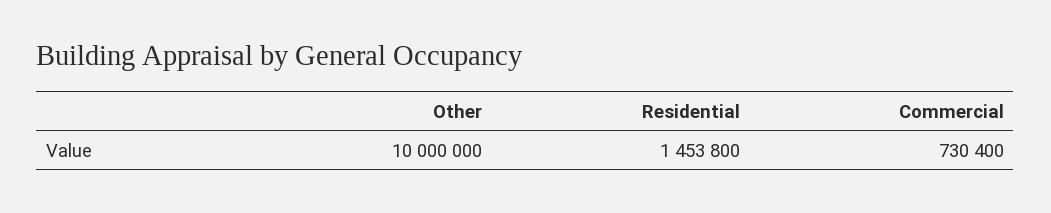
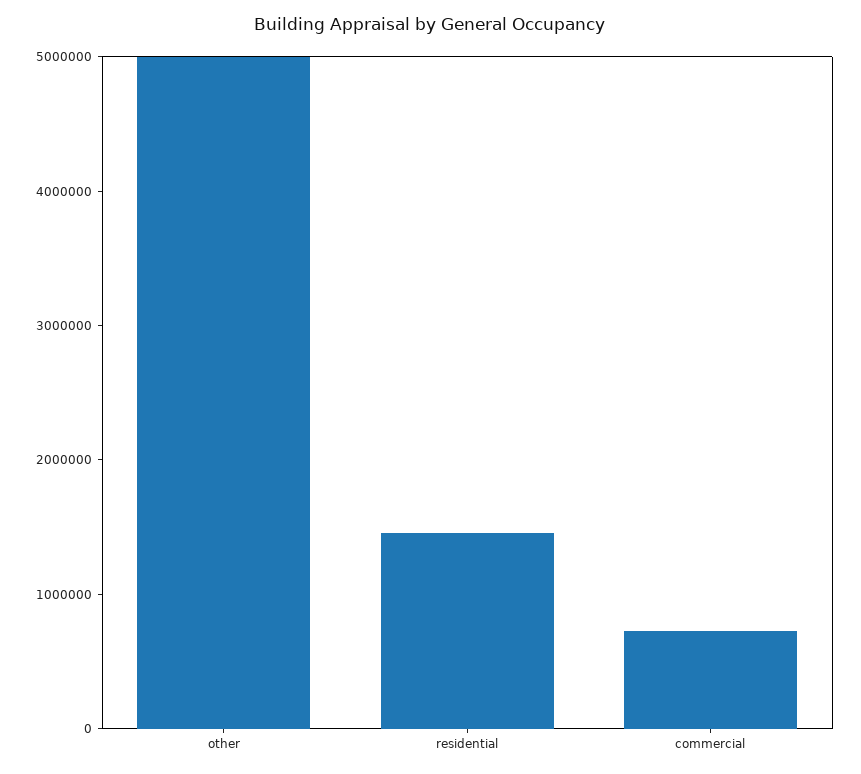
Other: 10000000 -> 5000000

